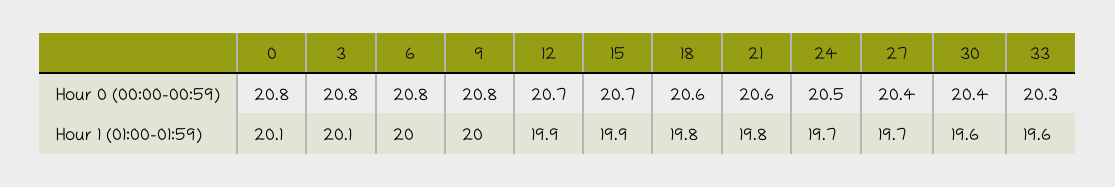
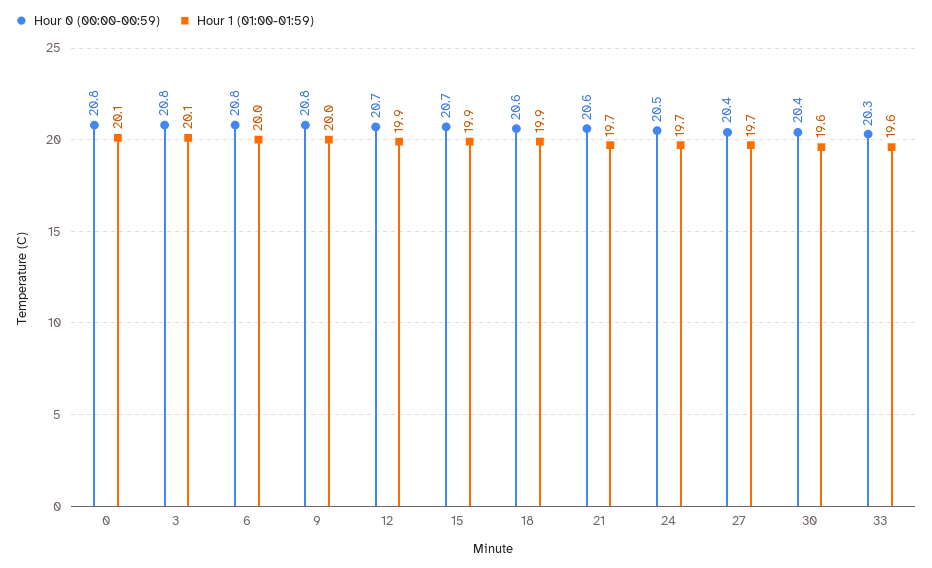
Hour 1 (01:00-01:59), 18: 19.8 -> 19.9
Hour 1 (01:00-01:59), 21: 19.8 -> 19.7

